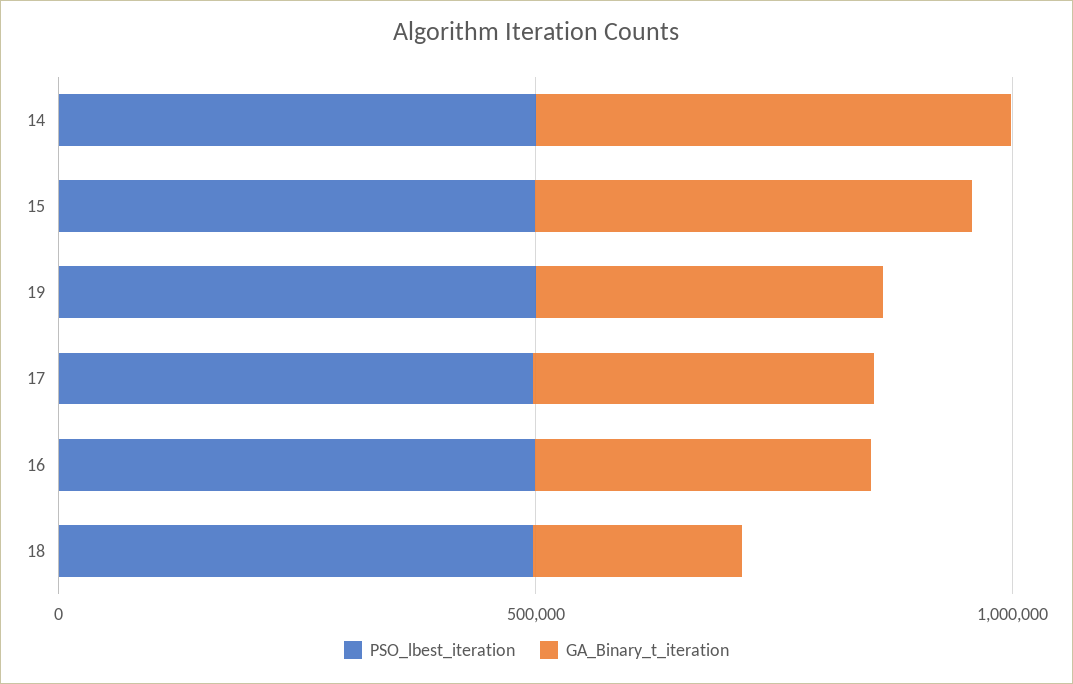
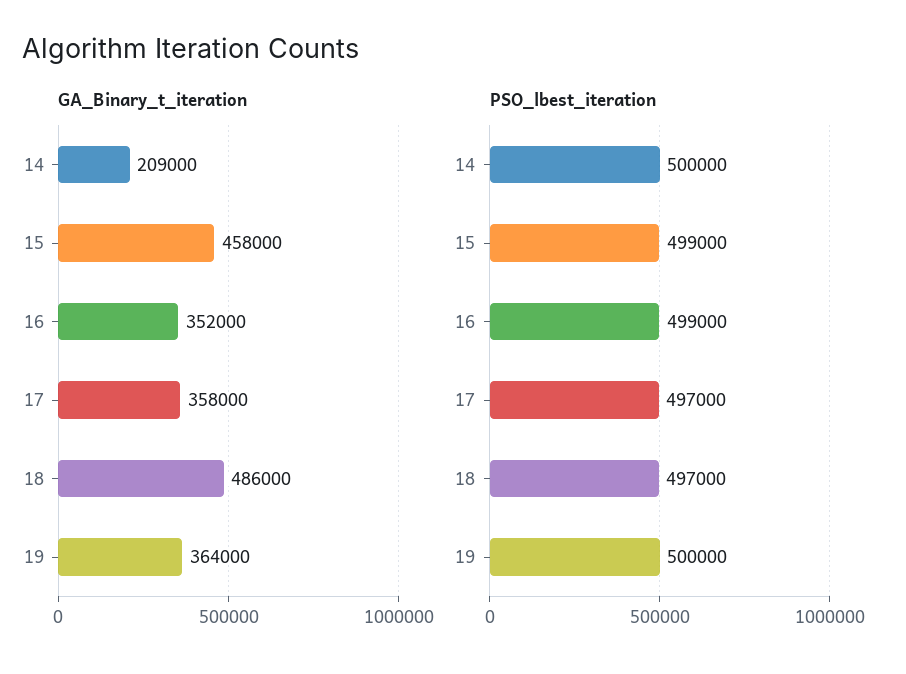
GA_Binary_t_iteration, 14: 500000 -> 209000
GA_Binary_t_iteration, 18: 200000 -> 486000

